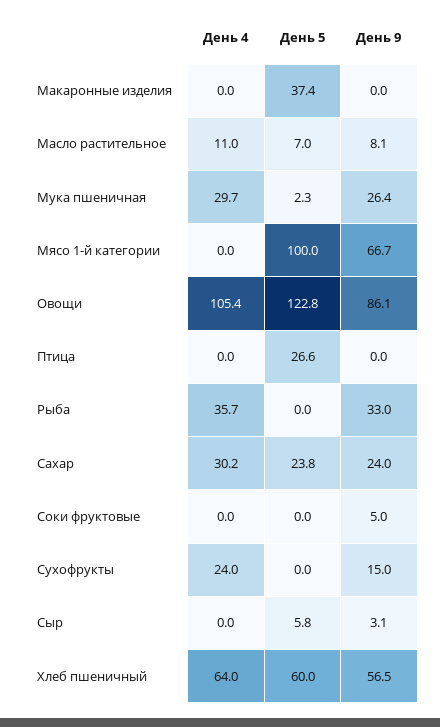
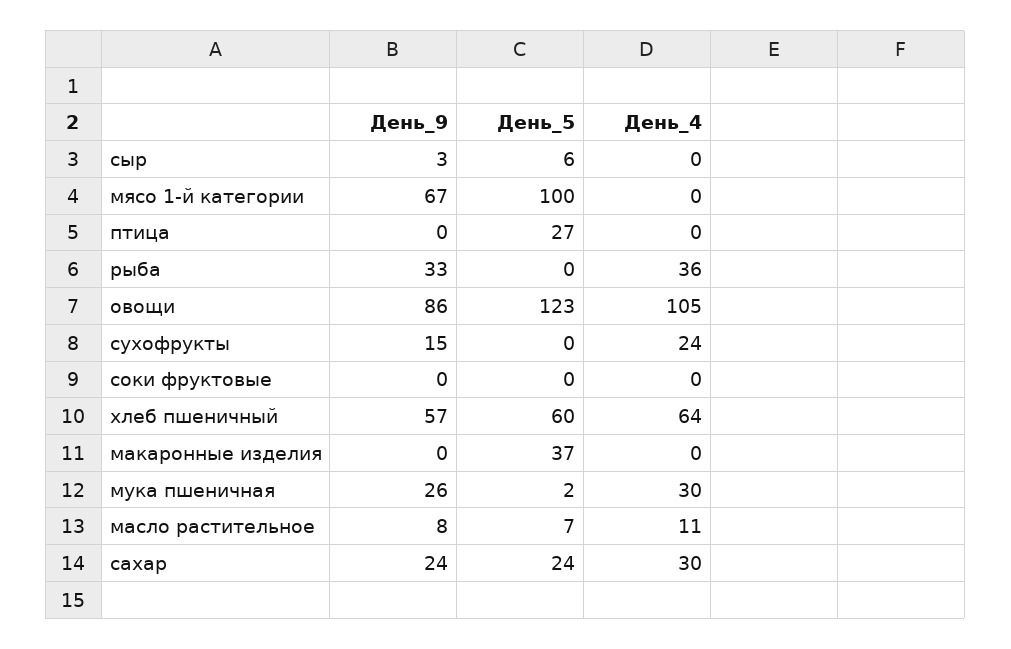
День 9, Соки фруктовые: 5 -> 0

